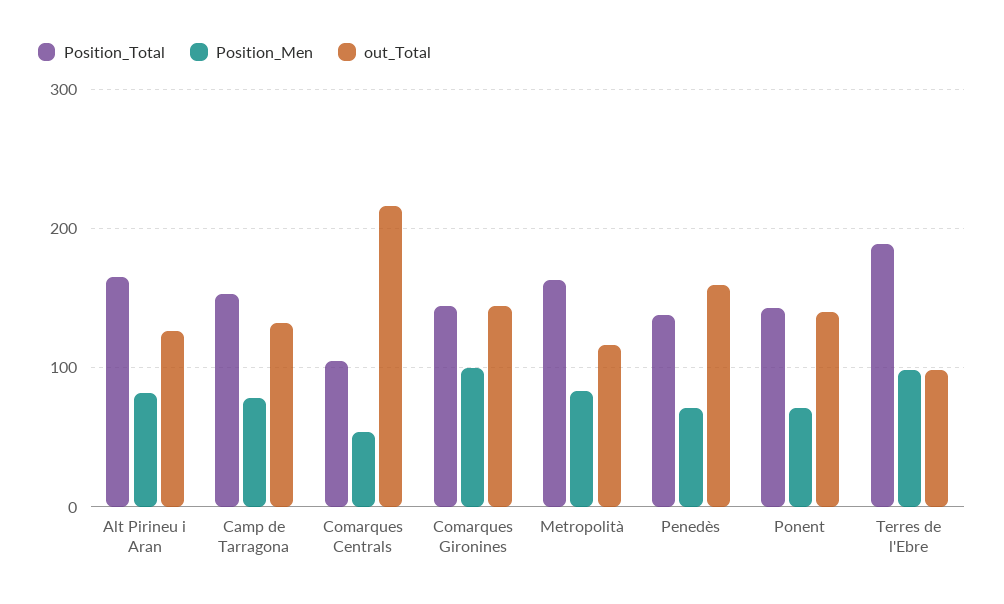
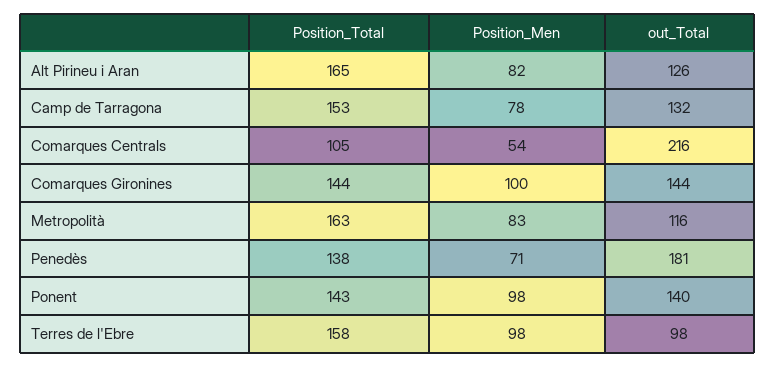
out_Total, Penedès: 160 -> 181
Position_Men, Ponent: 70 -> 98
Position_Total, Terres de l'Ebre: 190 -> 158

